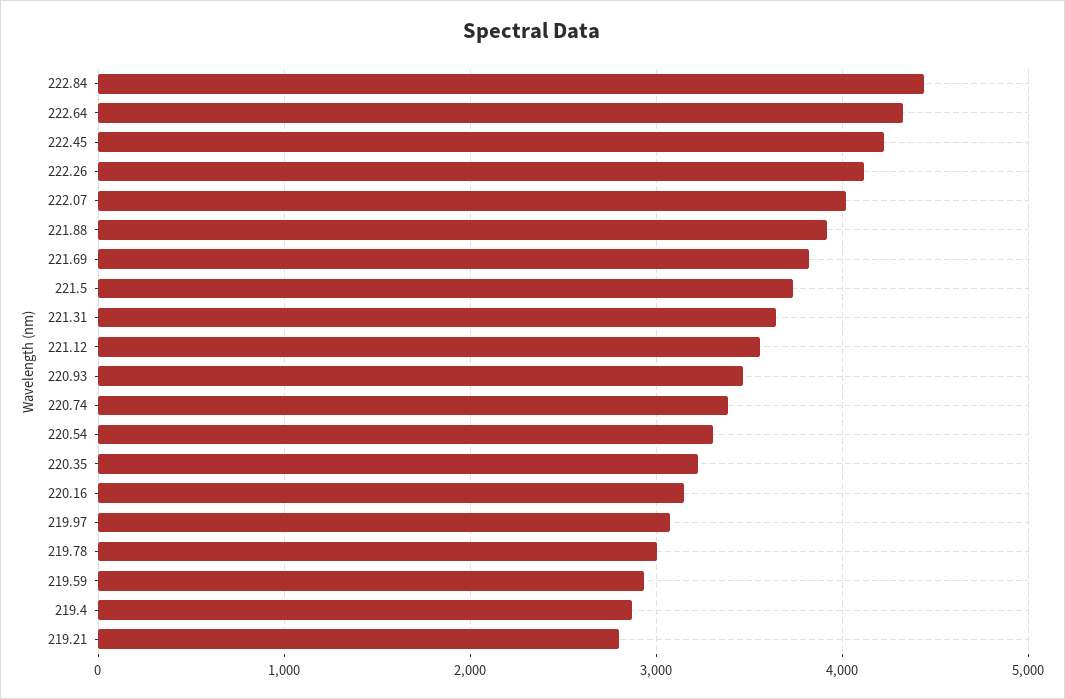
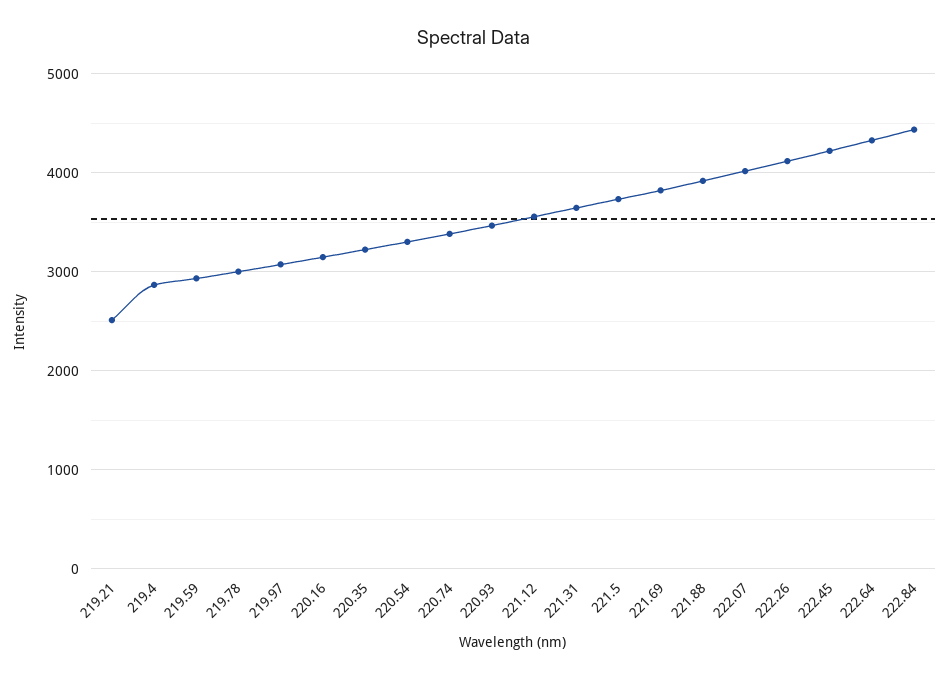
219.21: 2800 -> 2500

